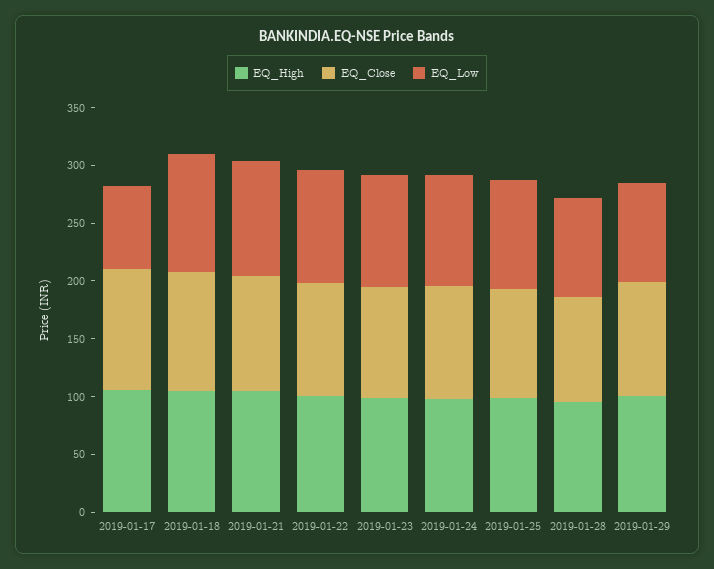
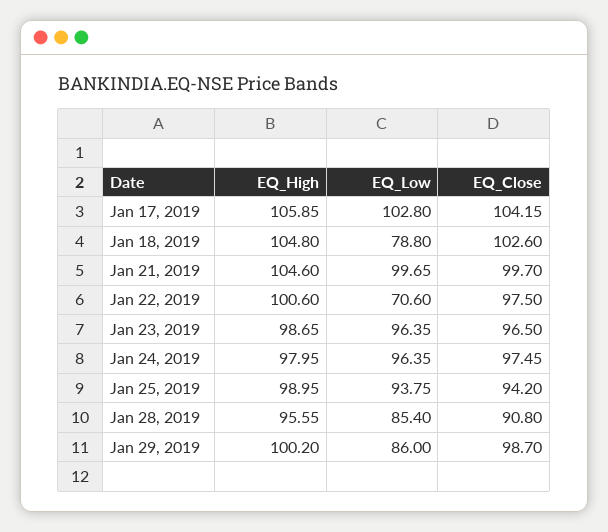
EQ_Low, 2019-01-17: 70 -> 102.8
EQ_Low, 2019-01-18: 100 -> 78.8
EQ_Low, 2019-01-22: 100 -> 70.6

